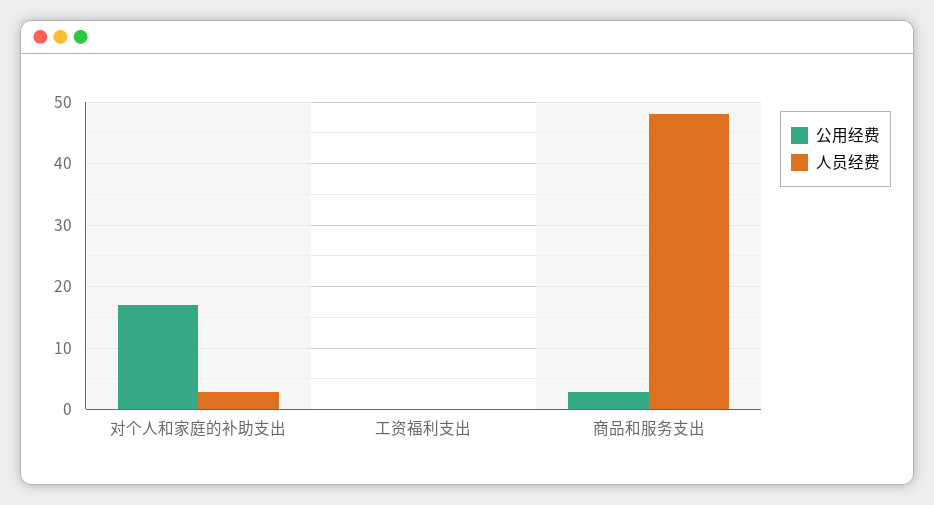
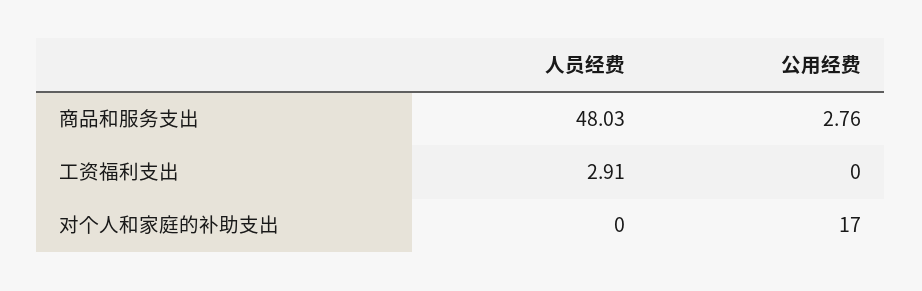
人员经费, 对个人和家庭的补助支出: 3 -> 0
人员经费, 工资福利支出: 0 -> 2.91

